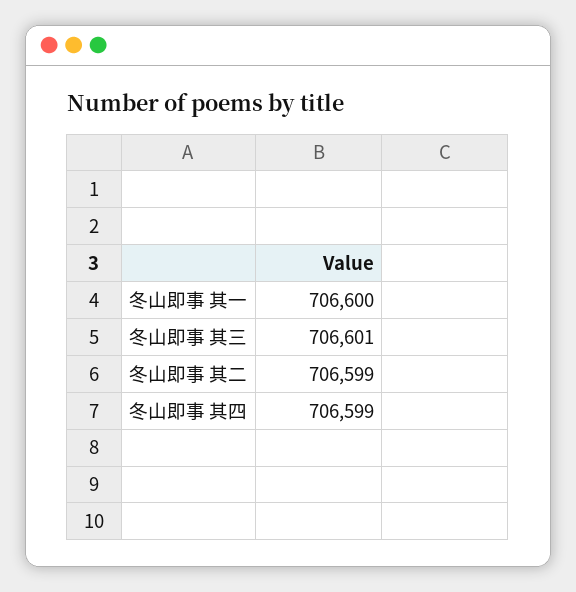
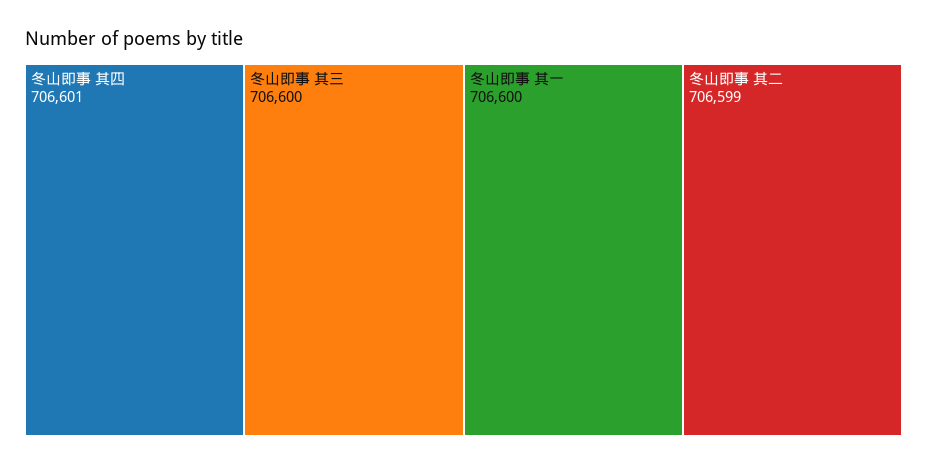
冬山即事 其三: 706601 -> 706600
冬山即事 其四: 706599 -> 706601

